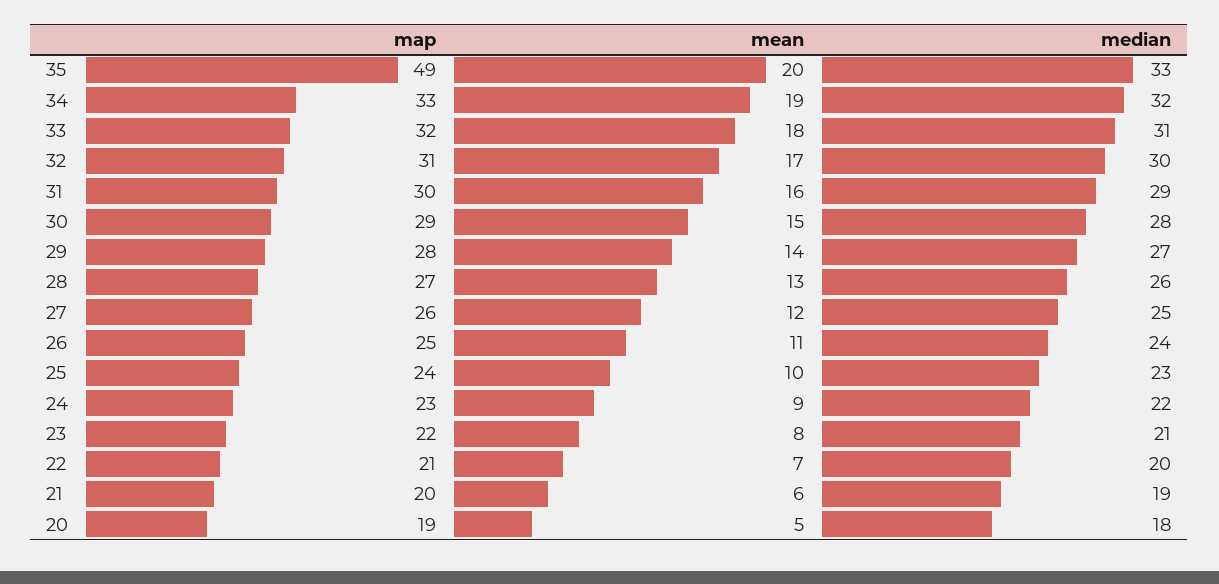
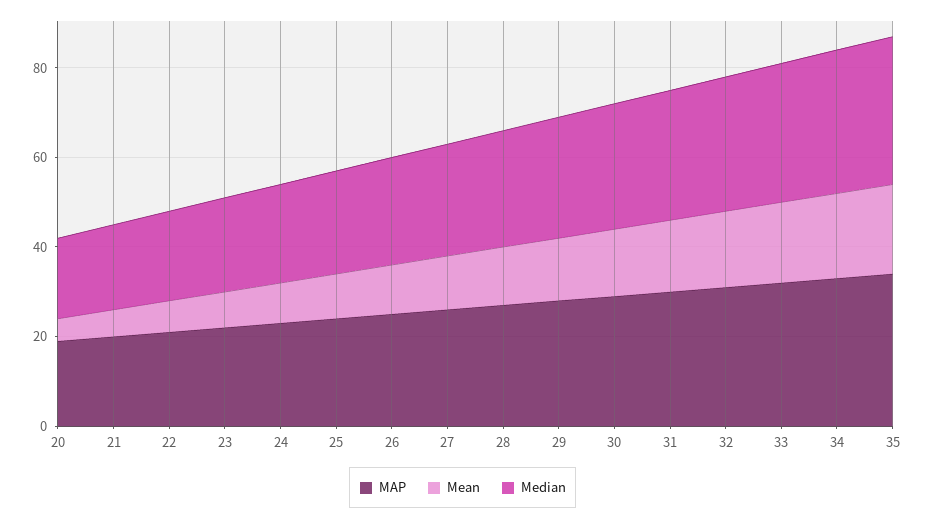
map, 35: 49 -> 35

